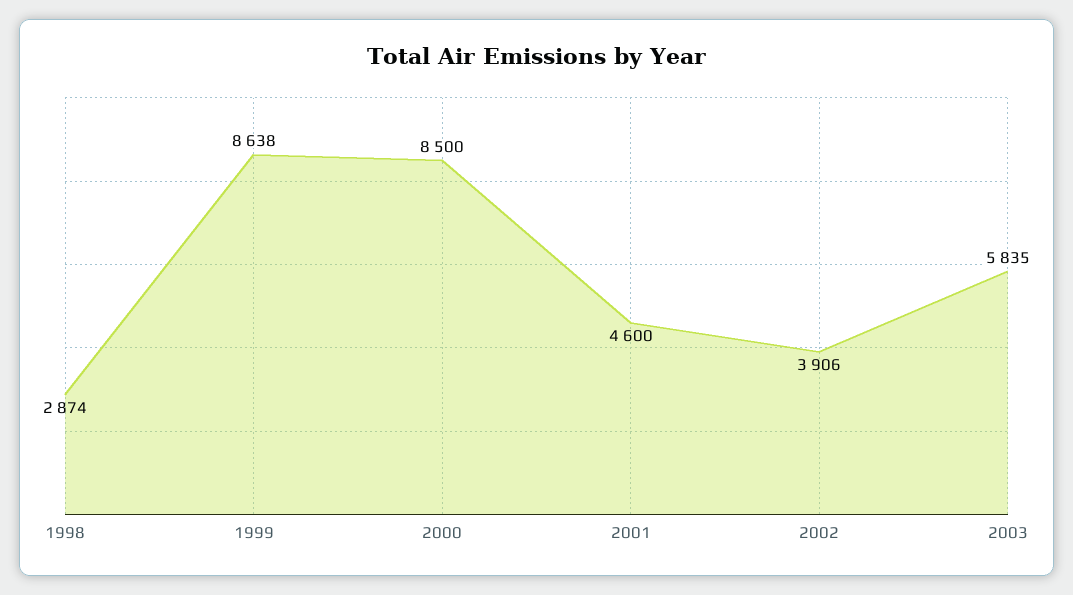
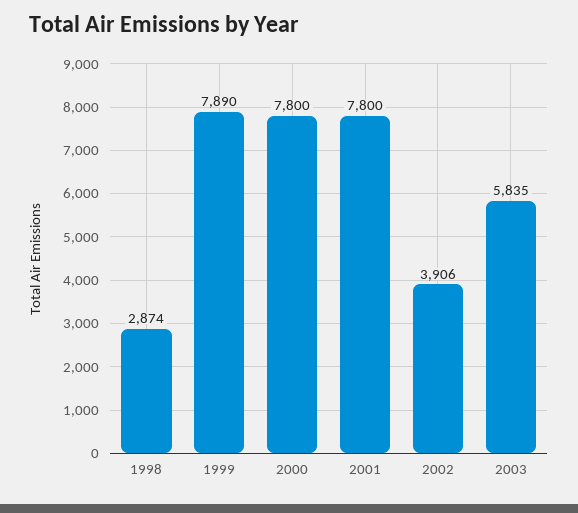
1999: 8638 -> 7890
2000: 8500 -> 7800
2001: 4600 -> 7800

